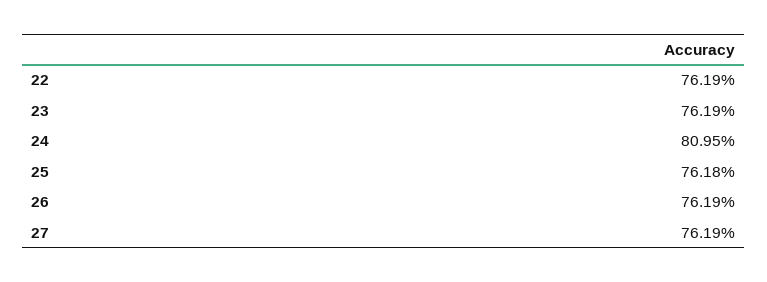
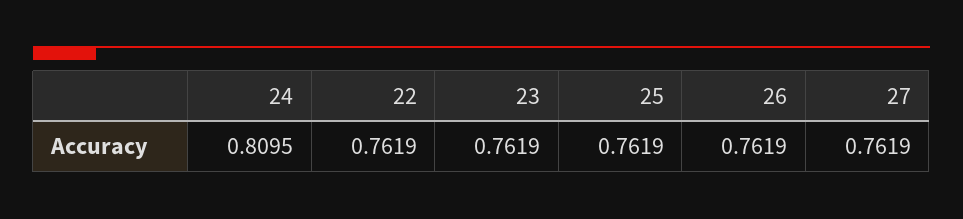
25: 0.7618 -> 0.7619

